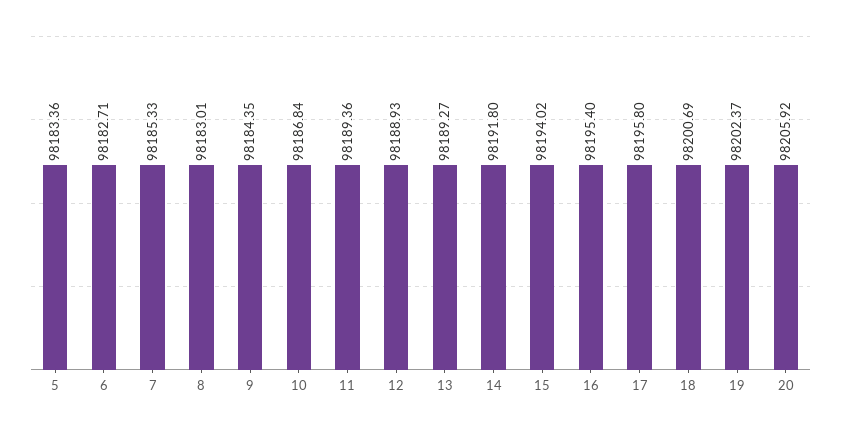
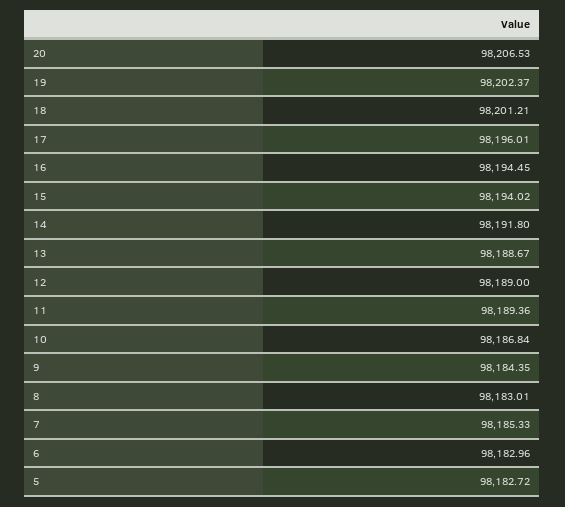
5: 98183.36 -> 98182.72
6: 98182.71 -> 98182.96
12: 98188.93 -> 98189
13: 98189.27 -> 98188.67
16: 98195.4 -> 98194.45
17: 98195.8 -> 98196.01
18: 98200.69 -> 98201.21
20: 98205.92 -> 98206.53

